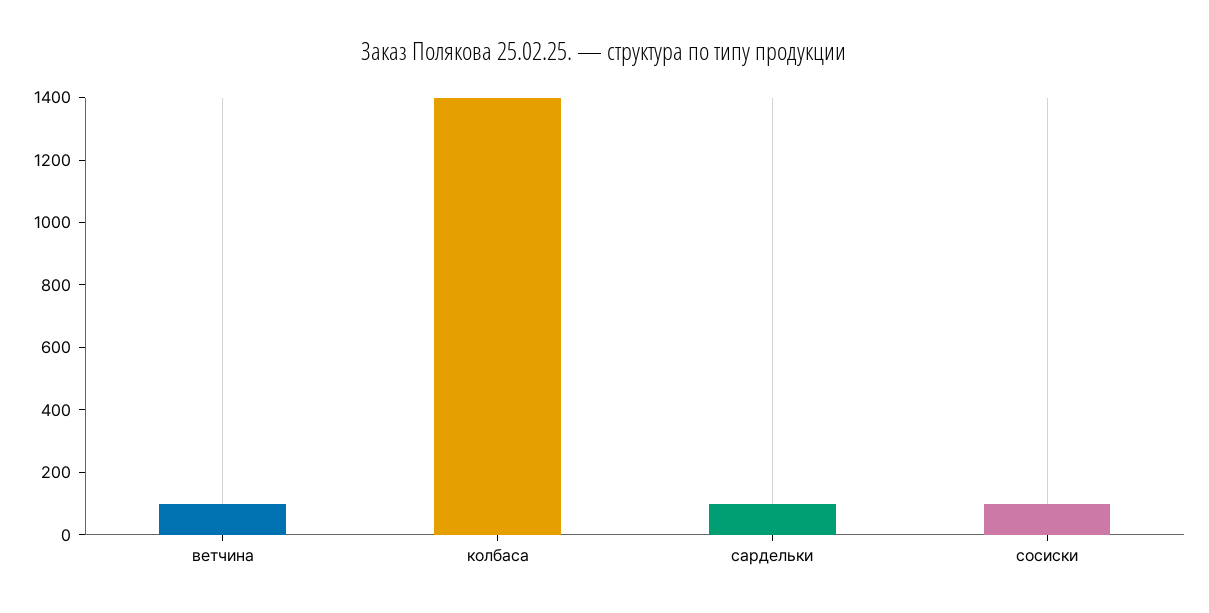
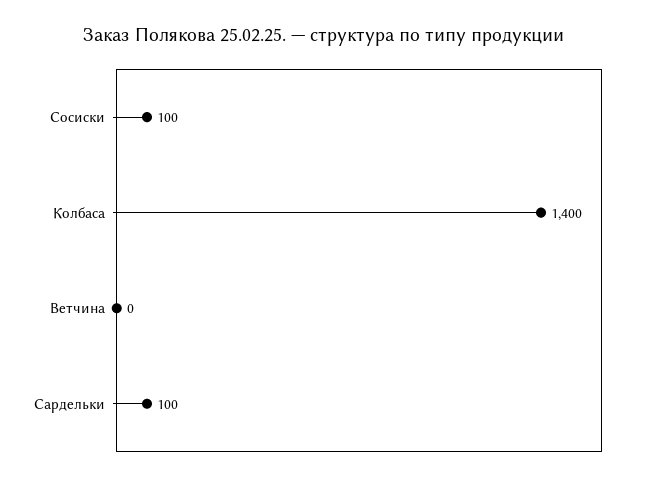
ветчина: 100 -> 0

